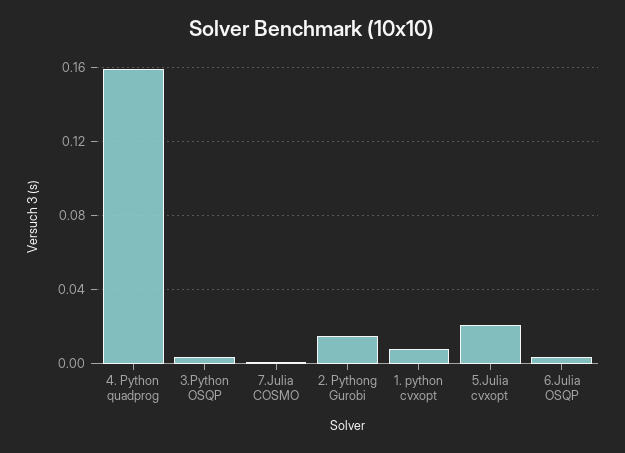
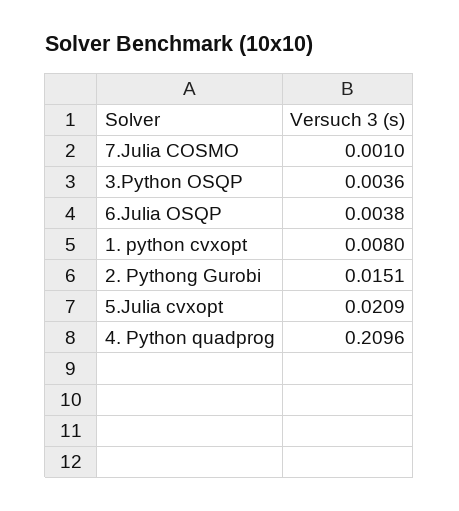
4. Python quadprog: 0.16 -> 0.2096

